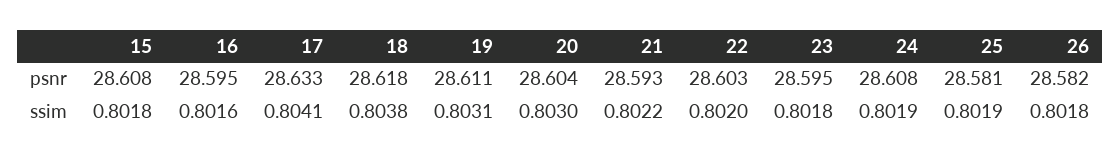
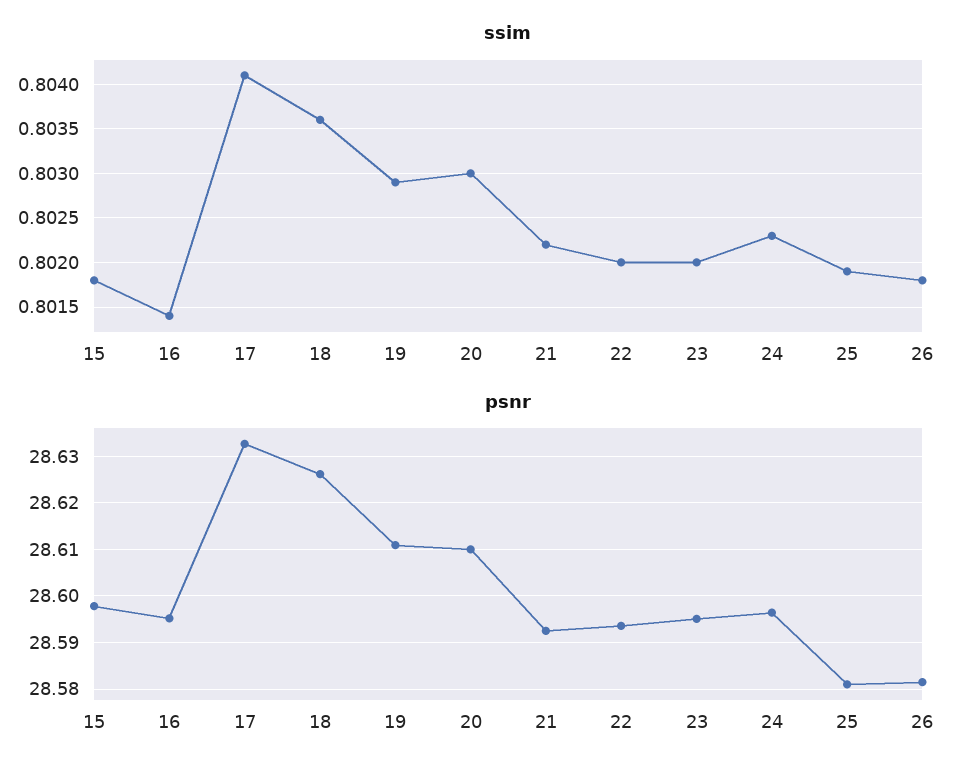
psnr, 15: 28.608 -> 28.598
psnr, 18: 28.618 -> 28.626
psnr, 20: 28.604 -> 28.61
psnr, 22: 28.603 -> 28.594
psnr, 24: 28.608 -> 28.596
ssim, 16: 0.8016 -> 0.8014
ssim, 18: 0.8038 -> 0.8036
ssim, 19: 0.8031 -> 0.8029
ssim, 23: 0.8018 -> 0.802
ssim, 24: 0.8019 -> 0.8023

